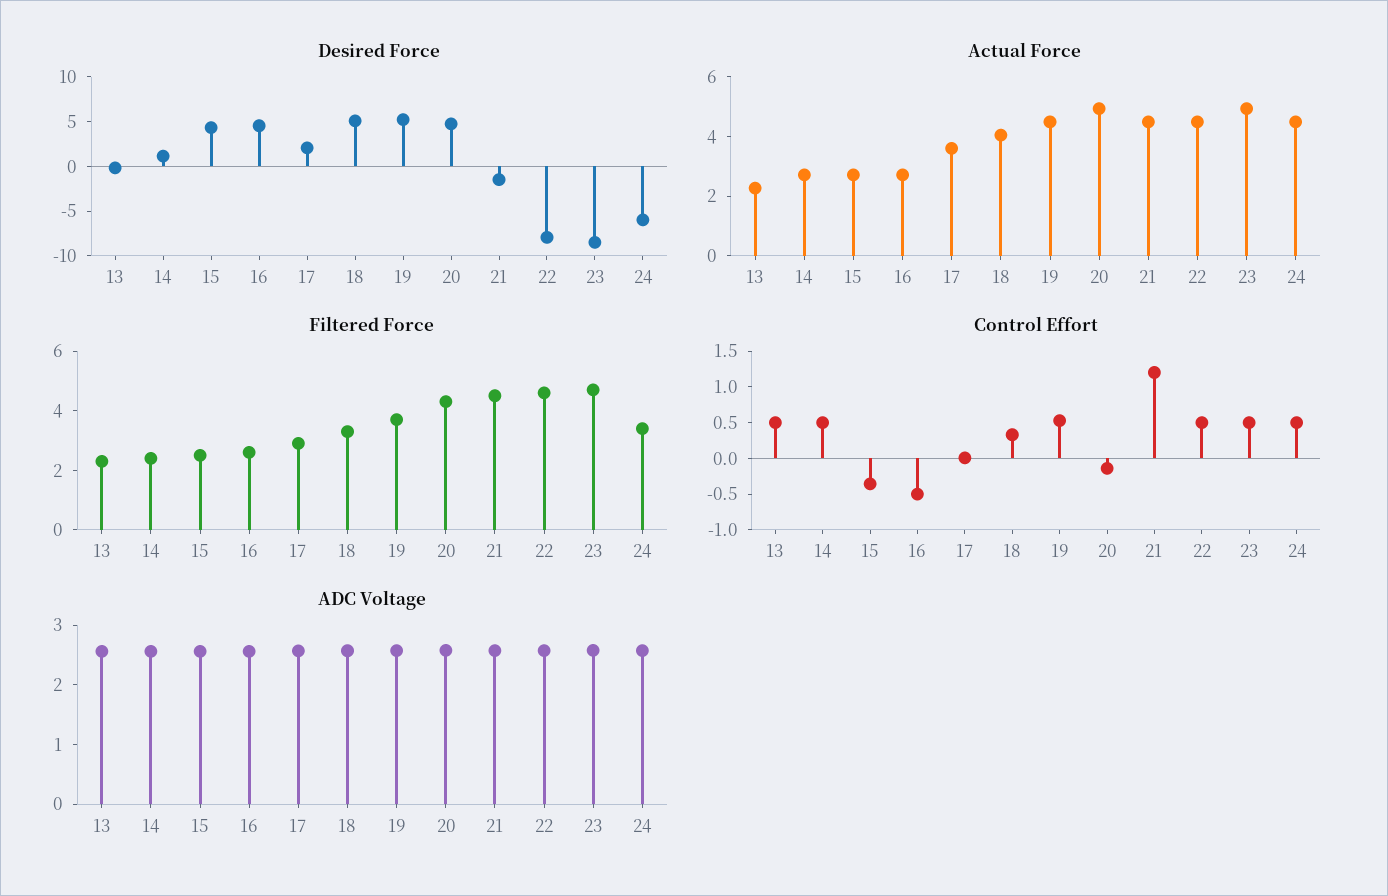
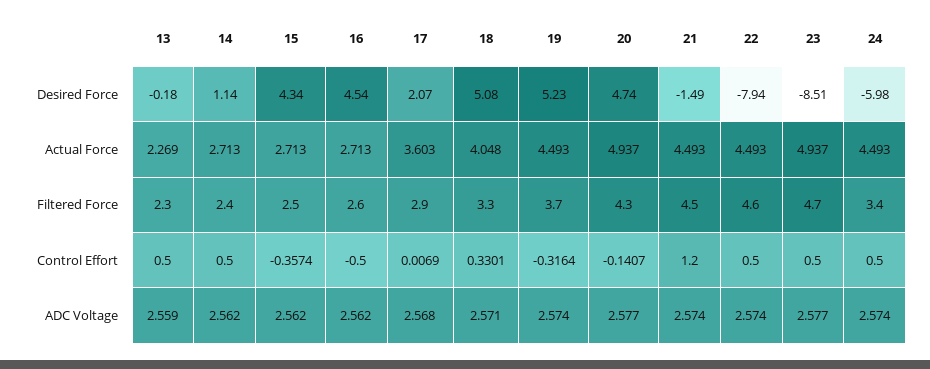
Control Effort, 19: 0.5 -> -0.3164

